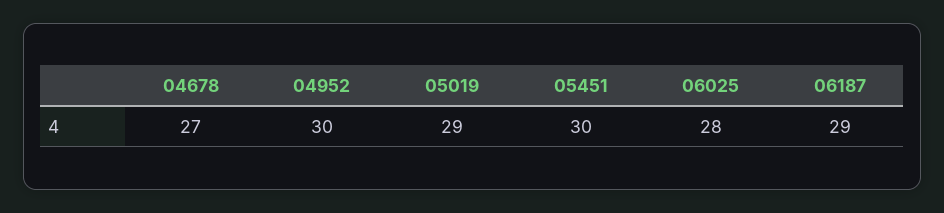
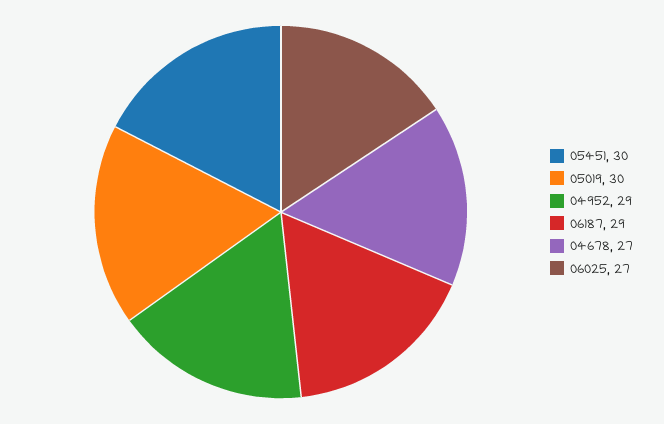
04952: 30 -> 29
05019: 29 -> 30
06025: 28 -> 27

